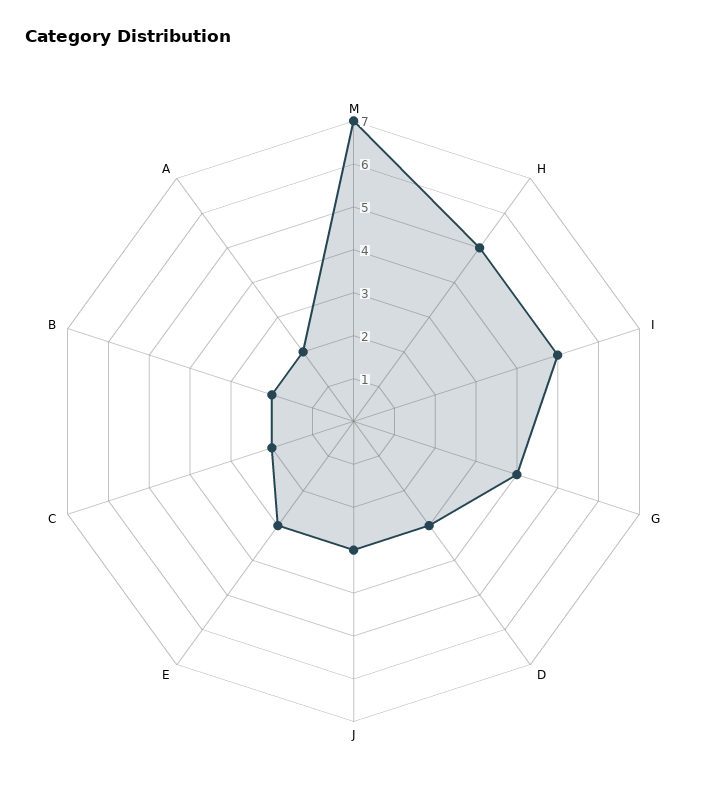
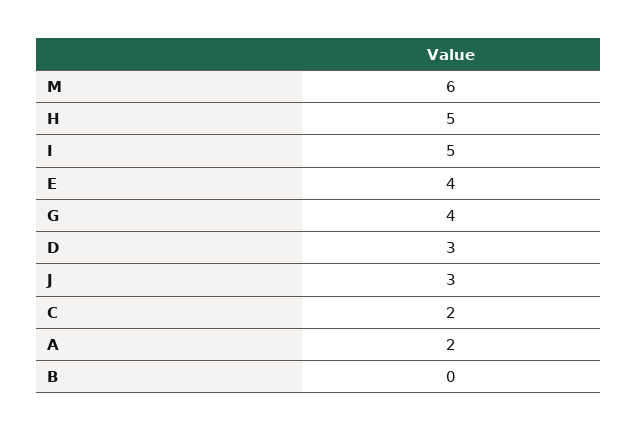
M: 7 -> 6
E: 3 -> 4
B: 2 -> 0

